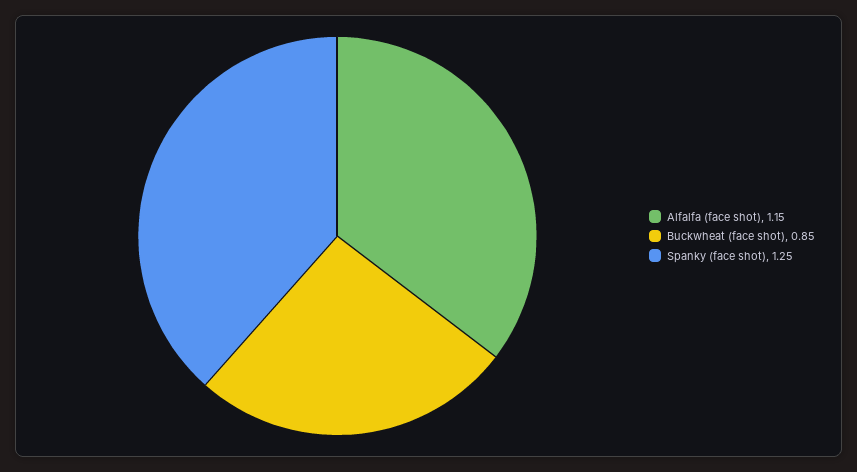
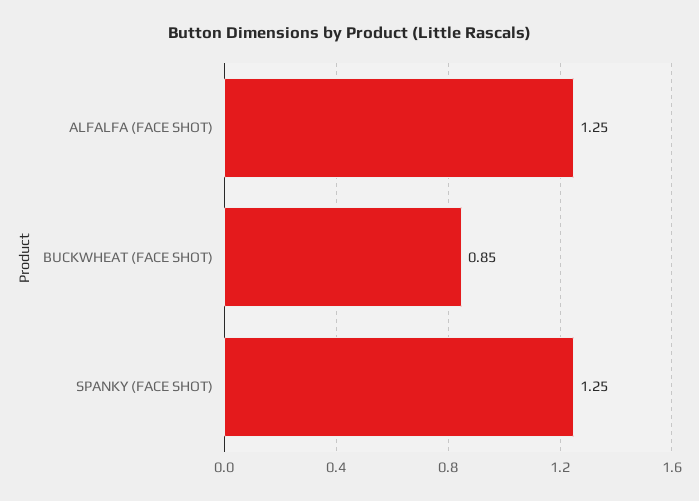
Alfalfa (face shot): 1.15 -> 1.25

